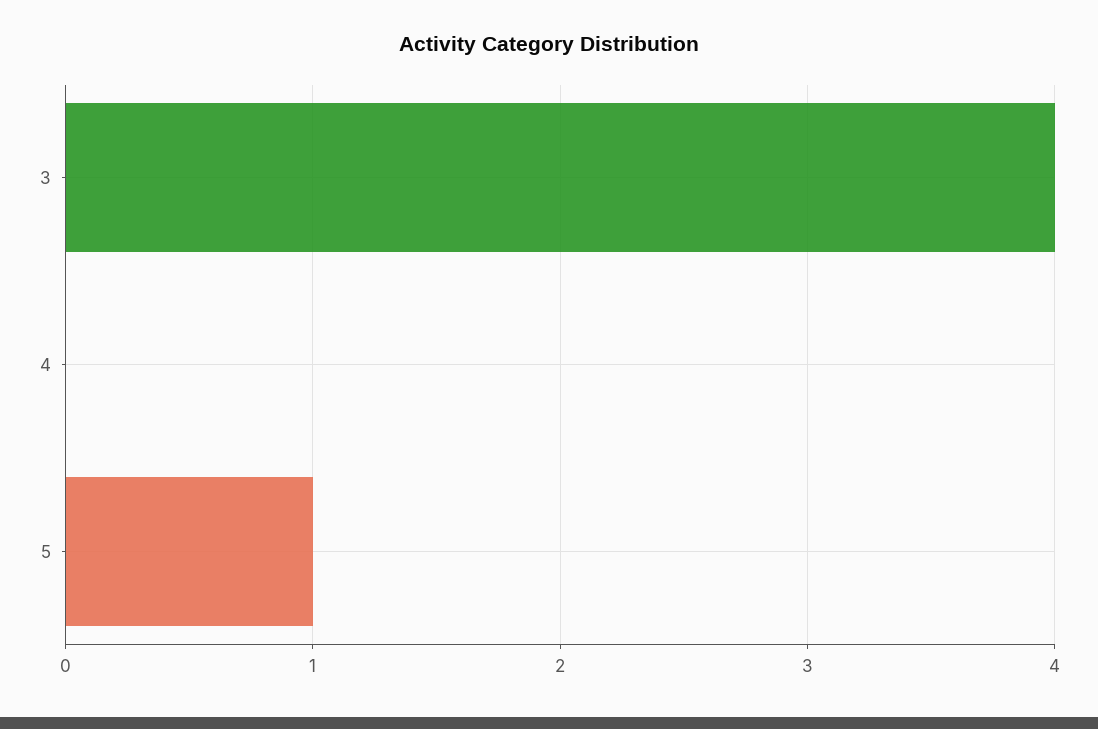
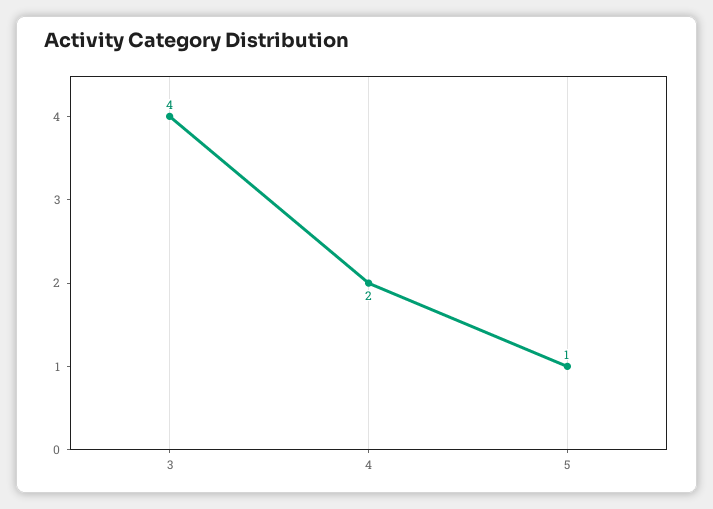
4: 0 -> 2

